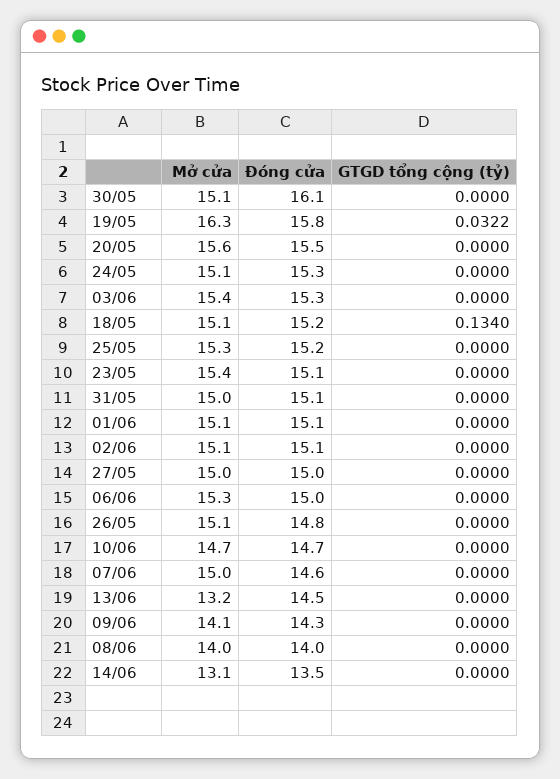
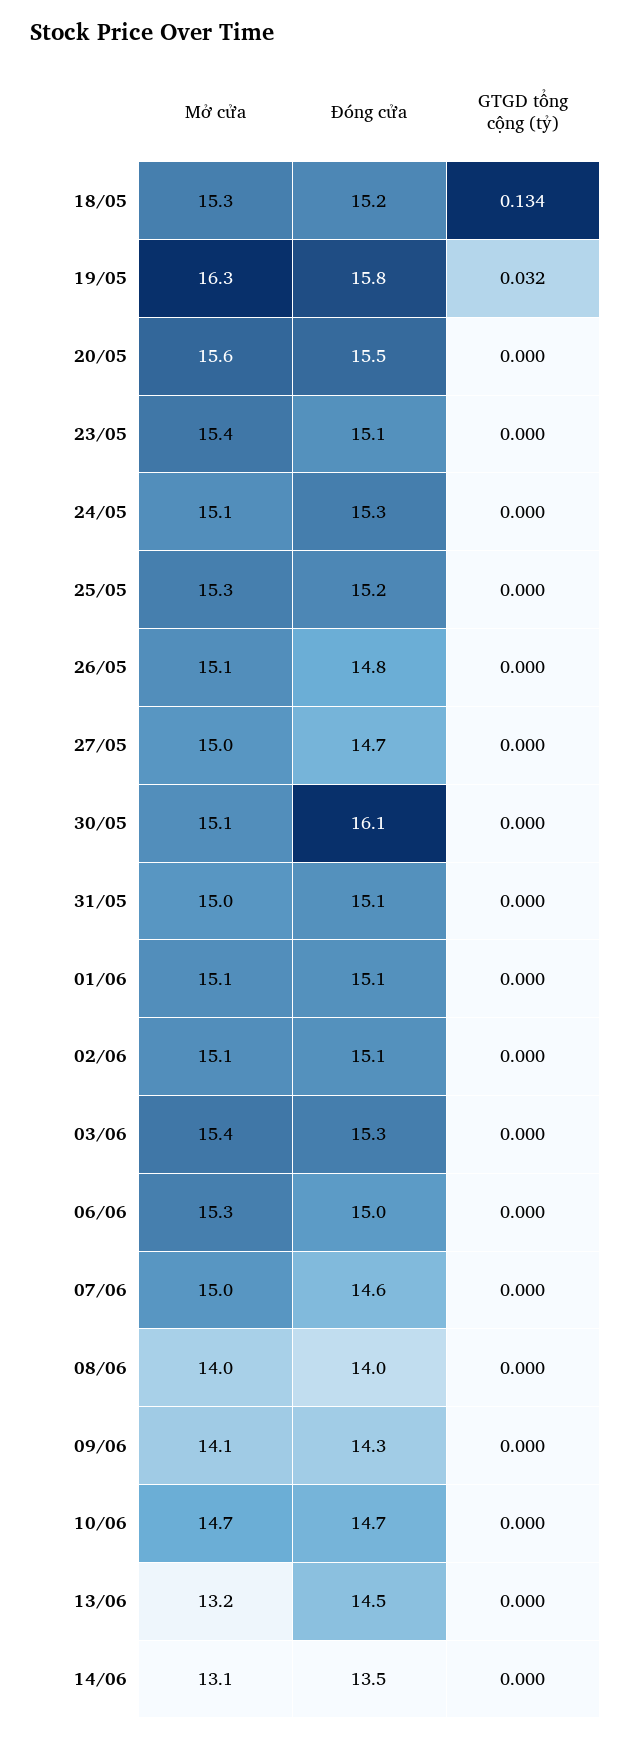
Mở cửa, 18/05: 15.1 -> 15.3
Đóng cửa, 27/05: 15 -> 14.7

